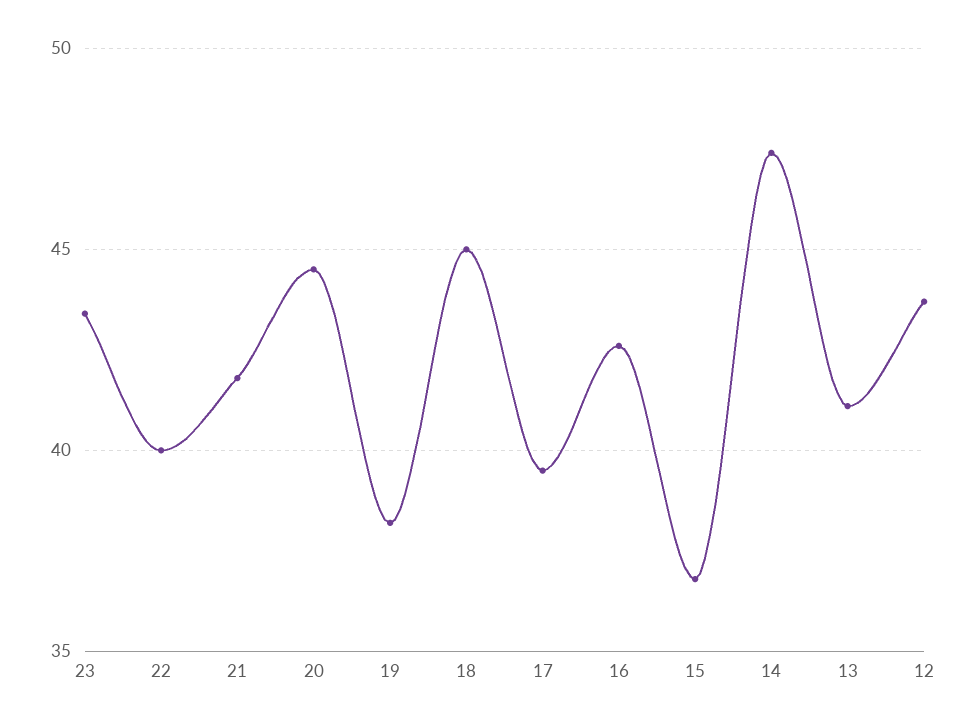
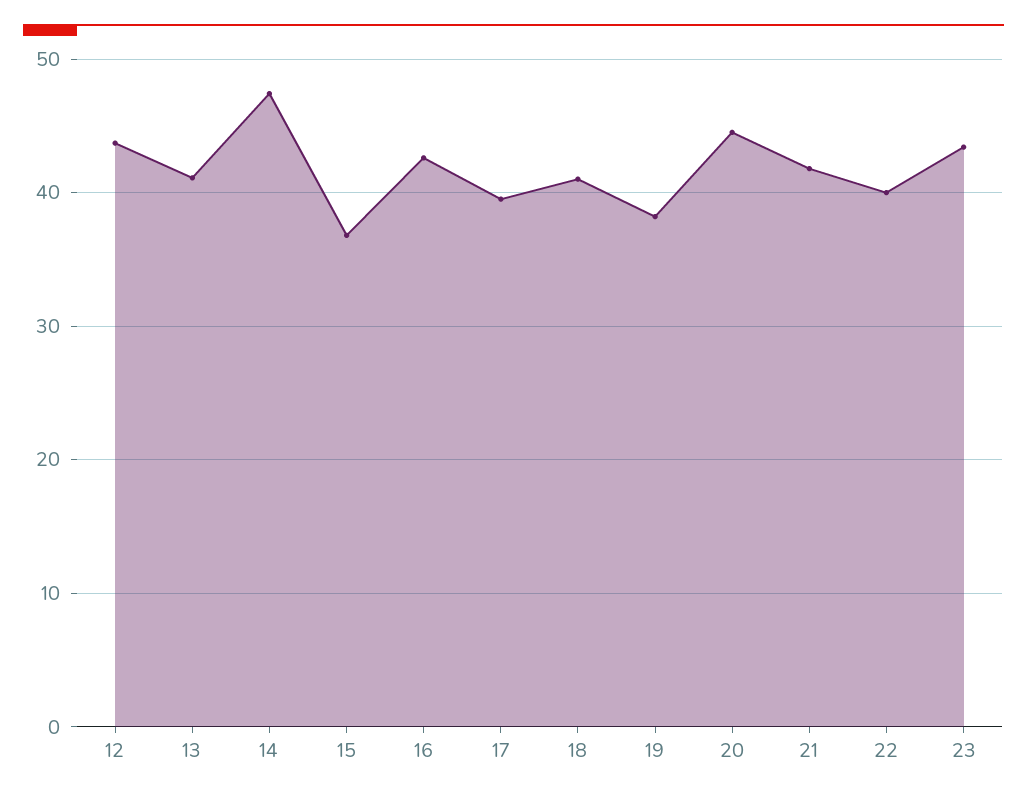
18: 45 -> 41

